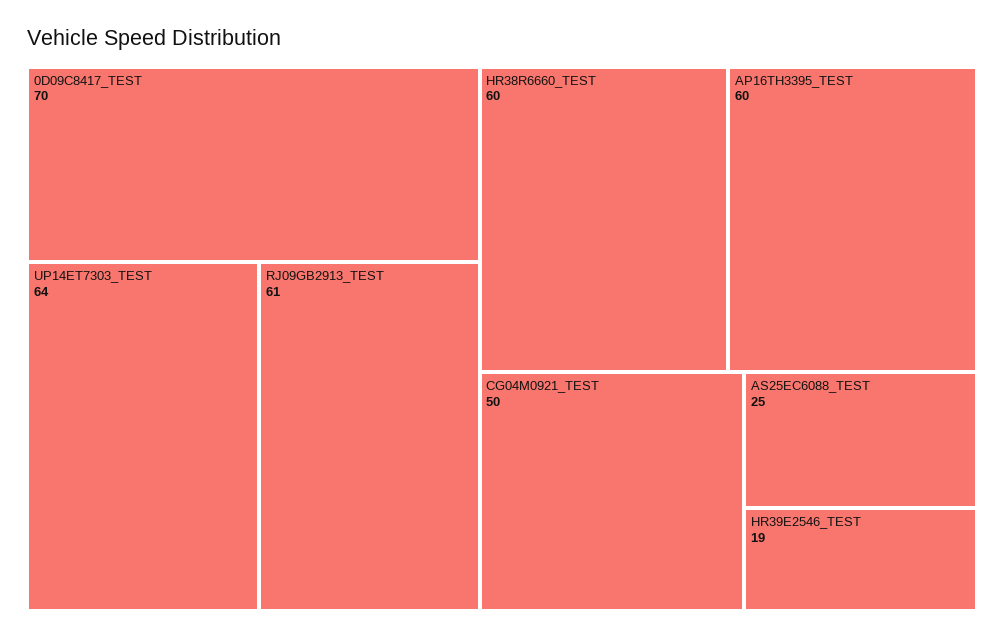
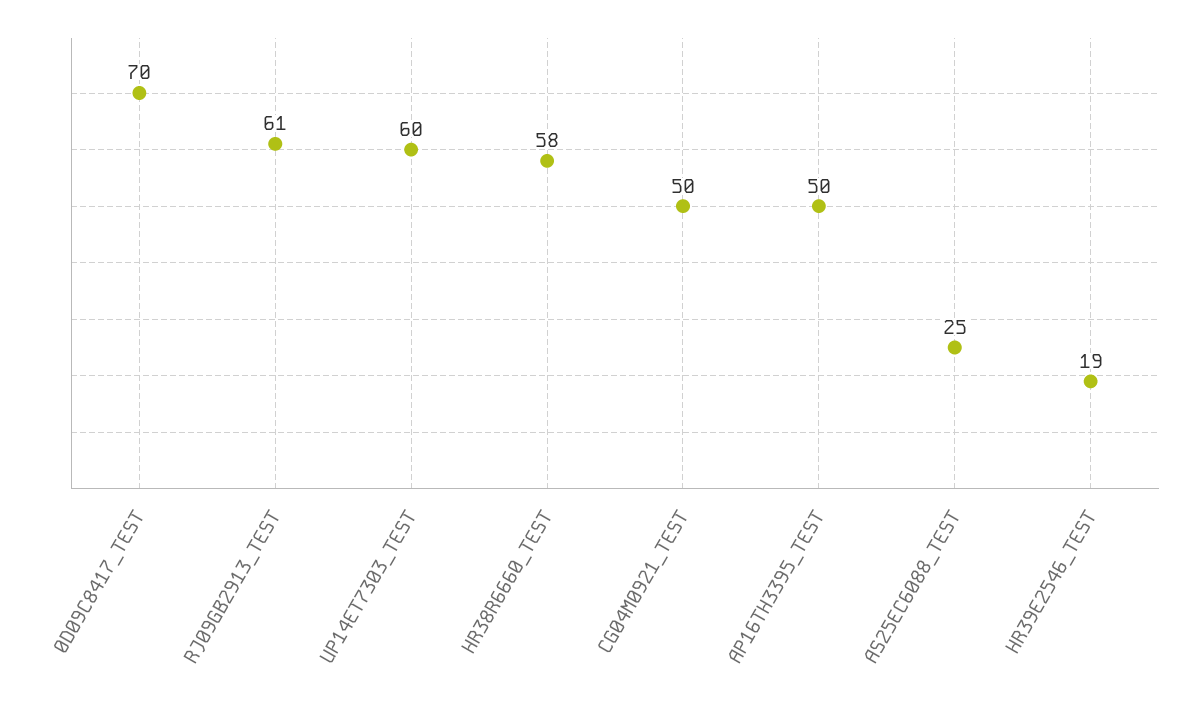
UP14ET7303_TEST: 64 -> 60
HR38R6660_TEST: 60 -> 58
AP16TH3395_TEST: 60 -> 50

